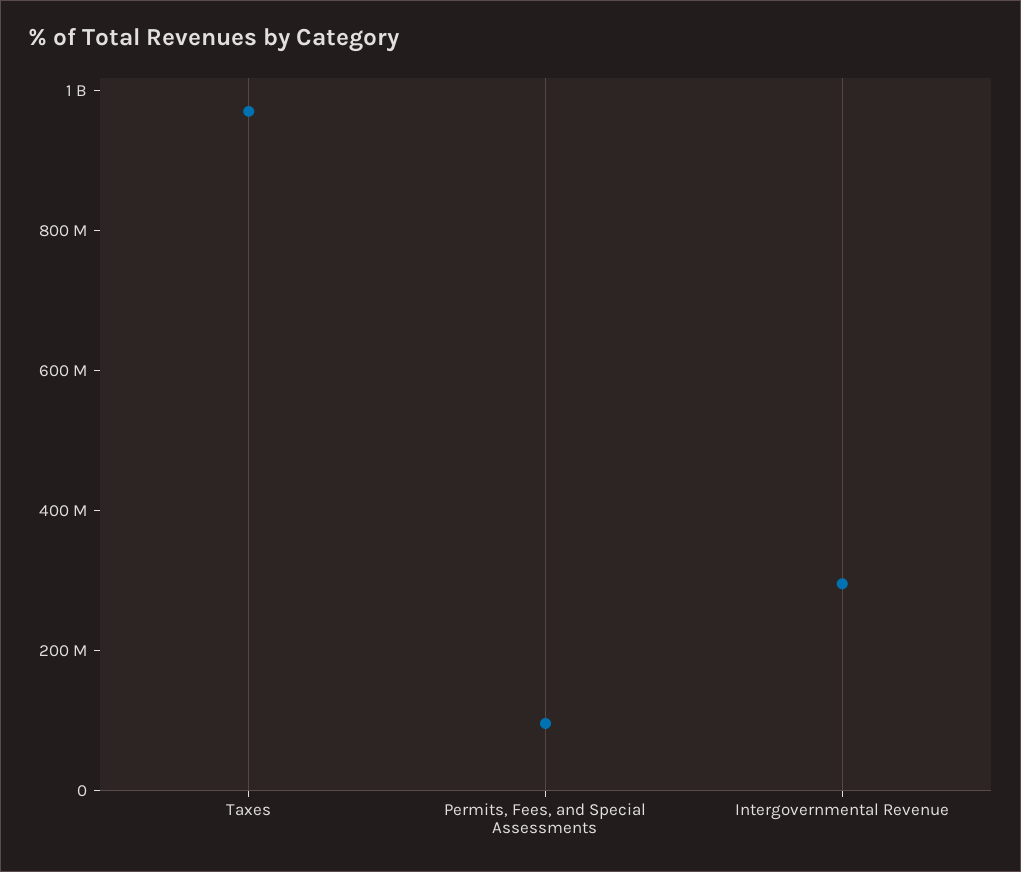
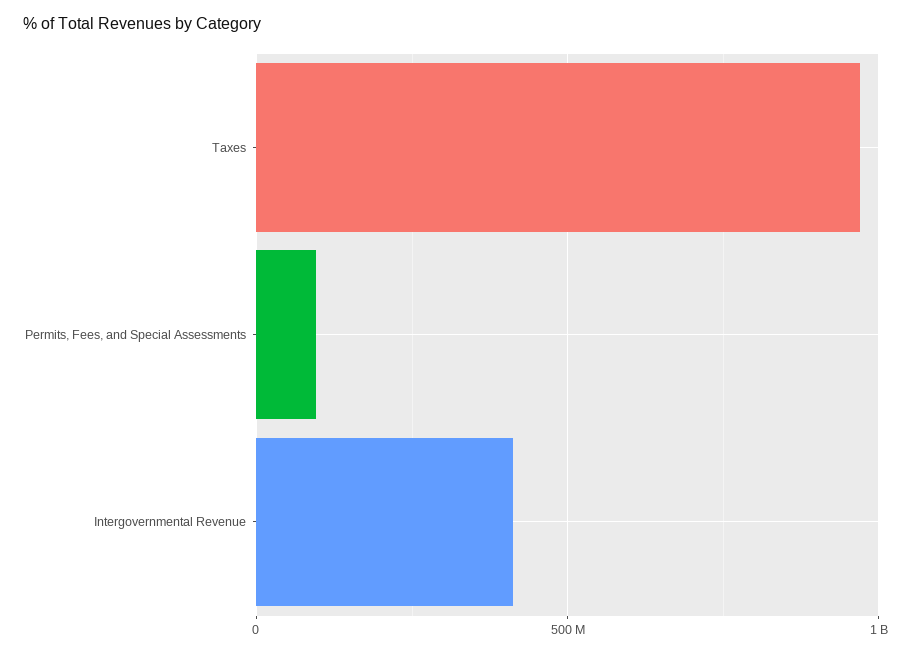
Intergovernmental Revenue: 300000000 -> 400000000

